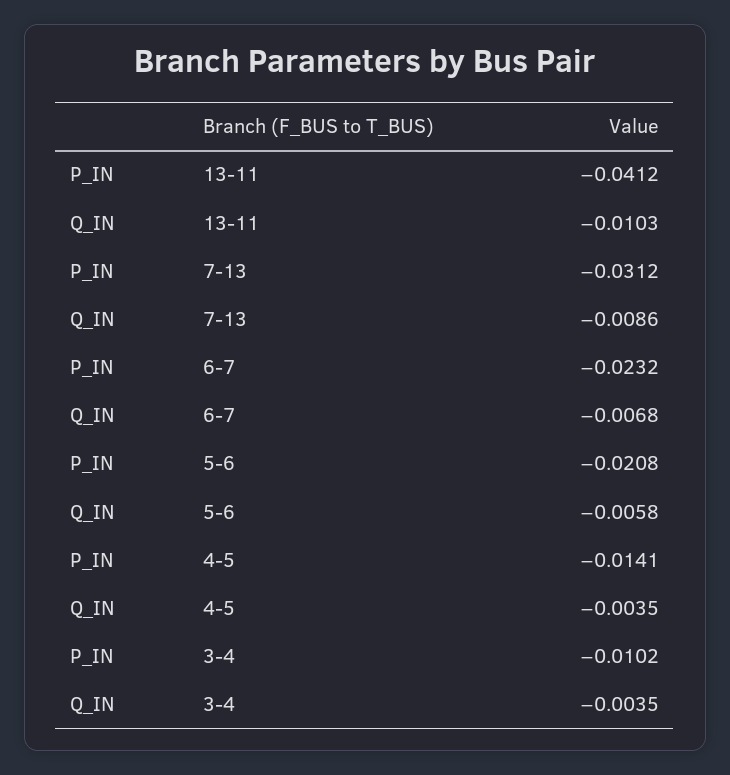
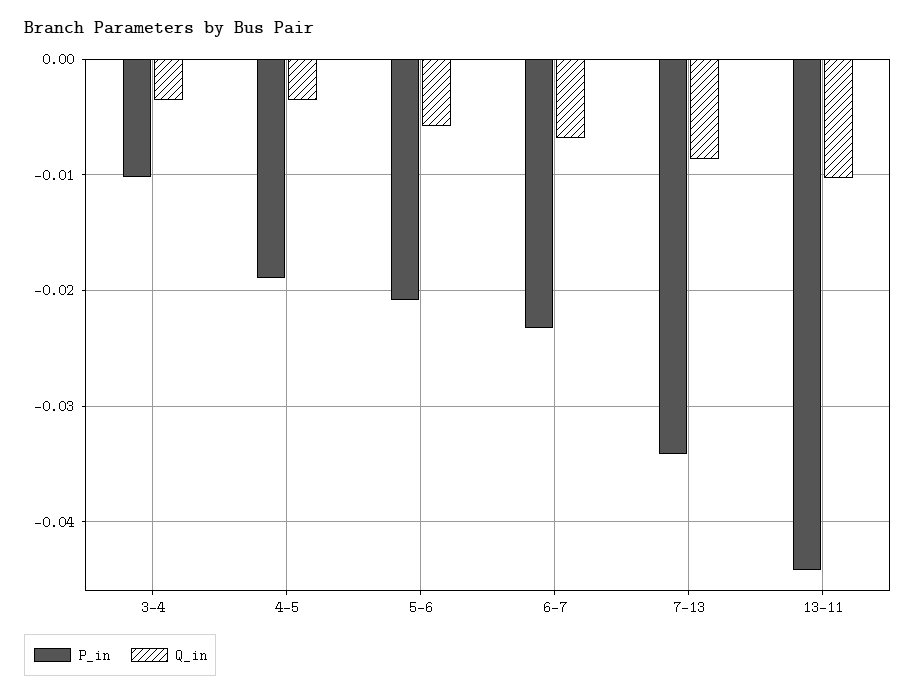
P_IN, 13-11: -0.0412 -> -0.044
P_IN, 7-13: -0.0312 -> -0.034
P_IN, 4-5: -0.0141 -> -0.019

